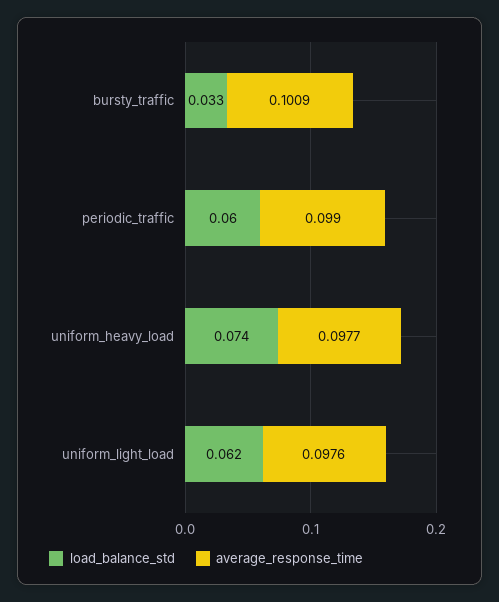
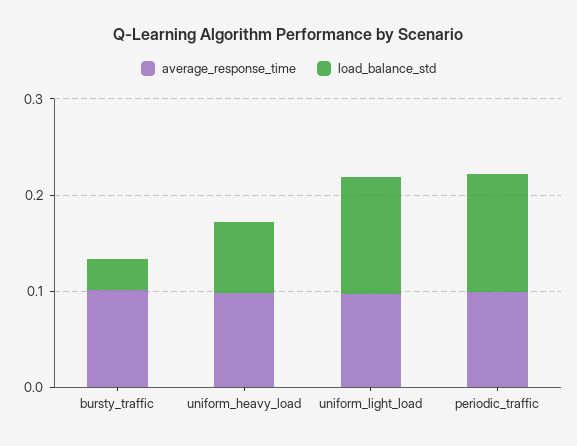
load_balance_std, periodic_traffic: 0.06 -> 0.12
load_balance_std, uniform_light_load: 0.062 -> 0.12

